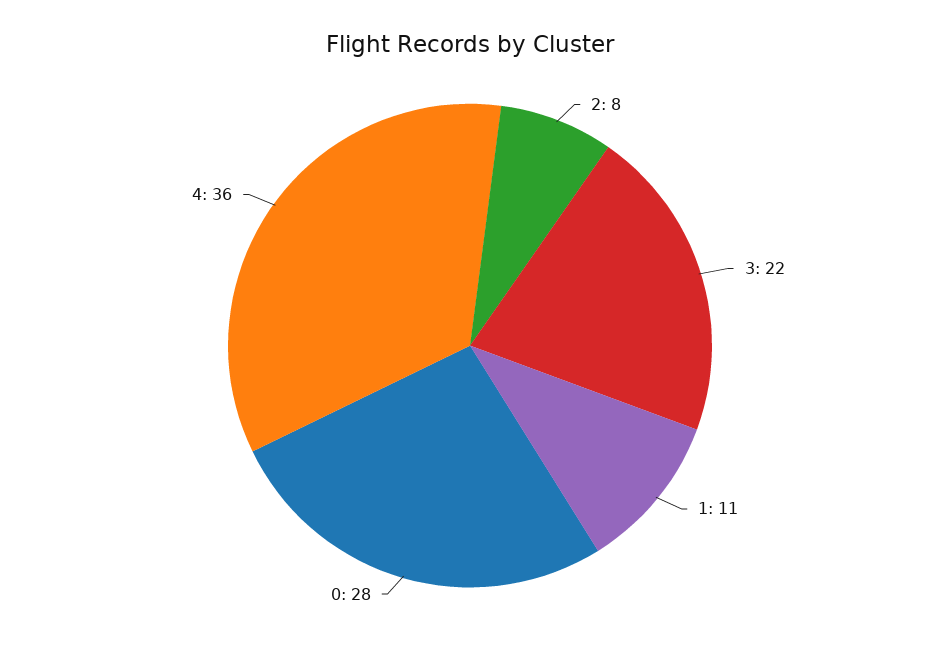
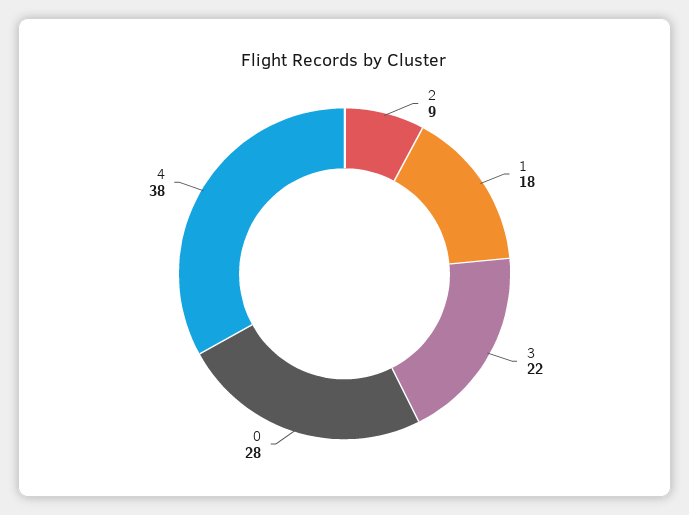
2: 8 -> 9
1: 11 -> 18
4: 36 -> 38

